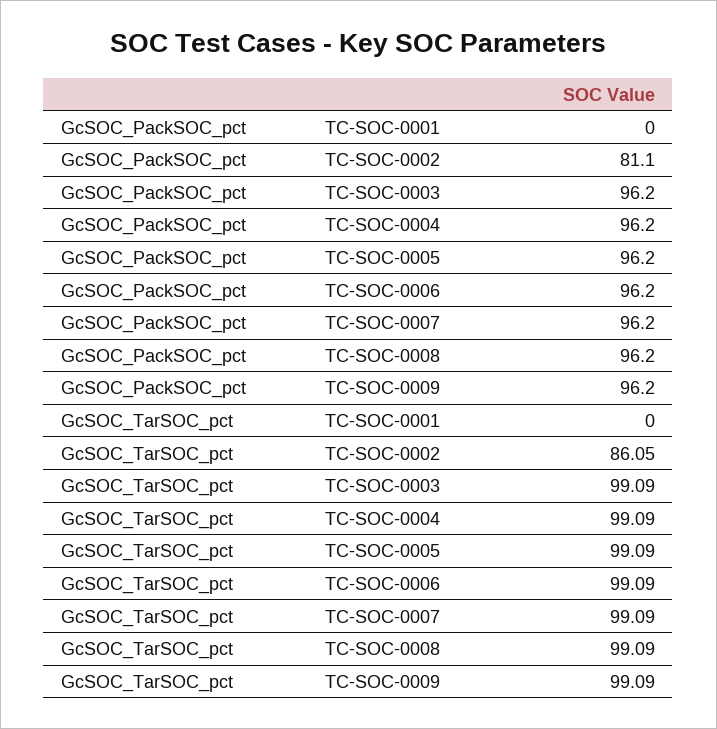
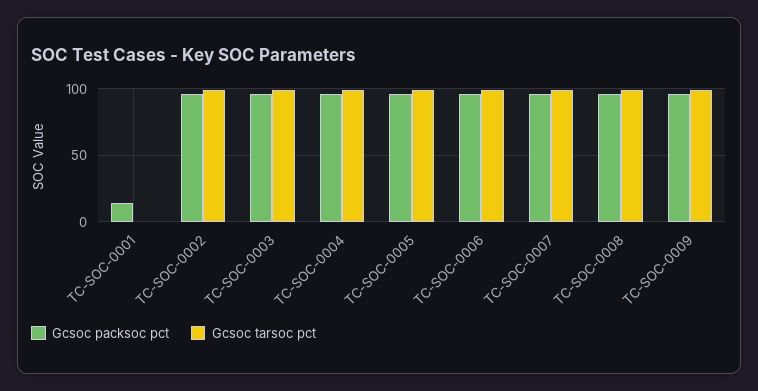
GcSOC_PackSOC_pct, TC-SOC-0001: 0 -> 15
GcSOC_PackSOC_pct, TC-SOC-0002: 81.1 -> 95
GcSOC_TarSOC_pct, TC-SOC-0002: 86.05 -> 100

